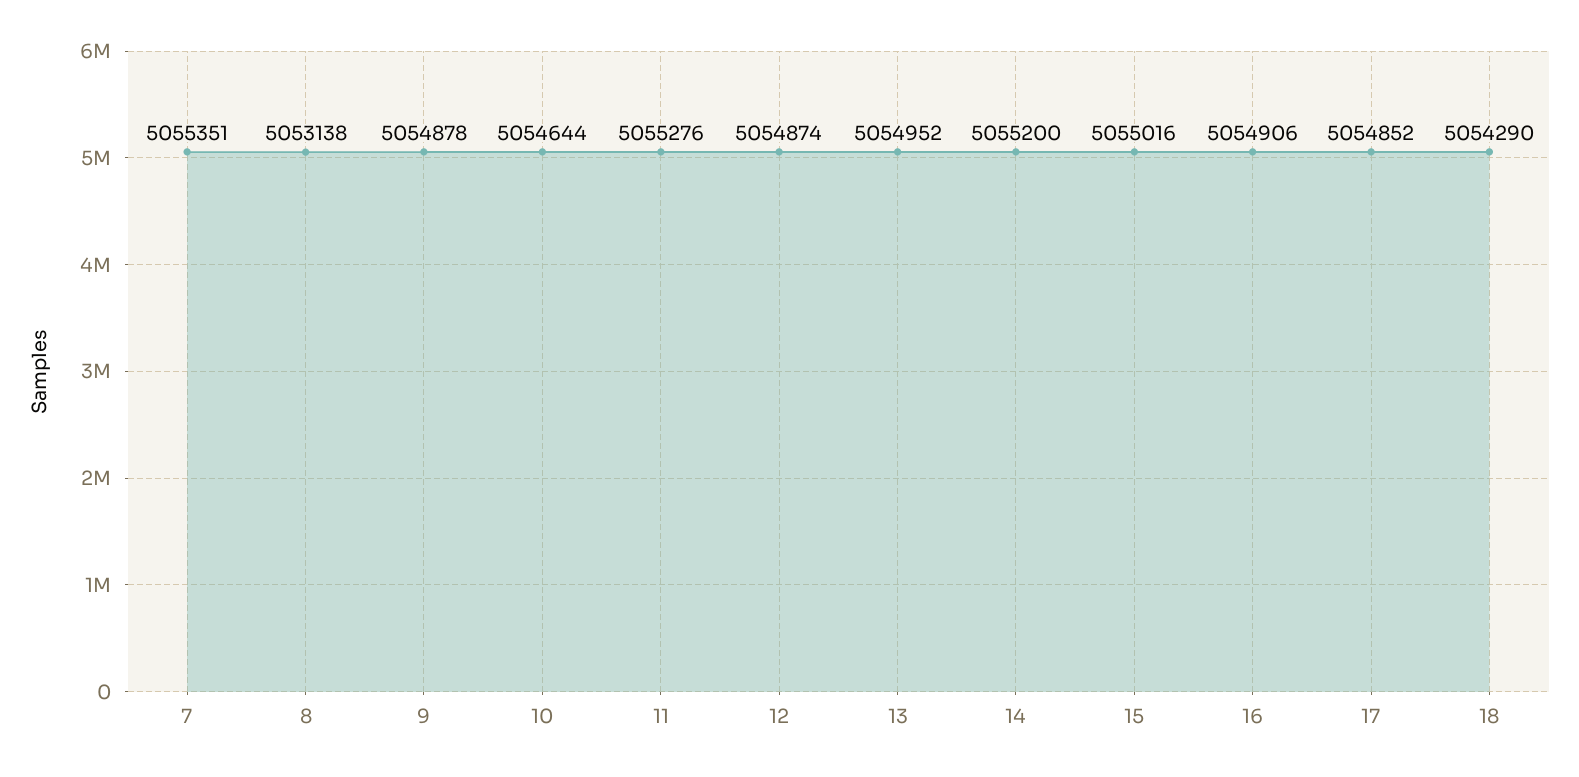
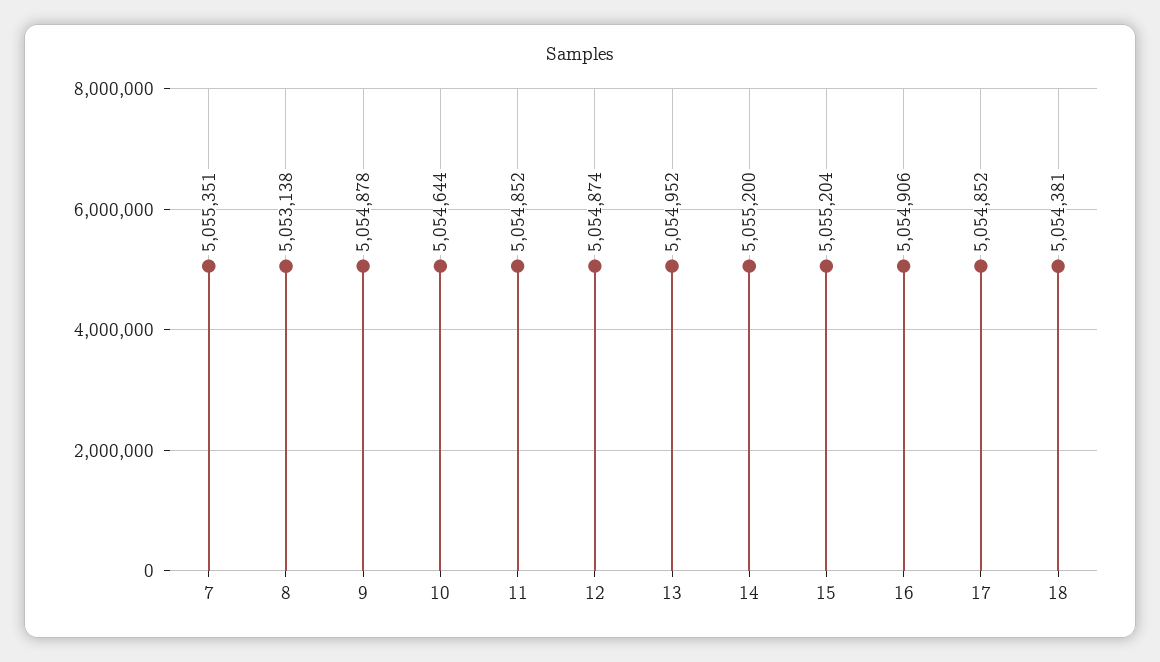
11: 5055276 -> 5054852
15: 5055016 -> 5055204
18: 5054290 -> 5054381

